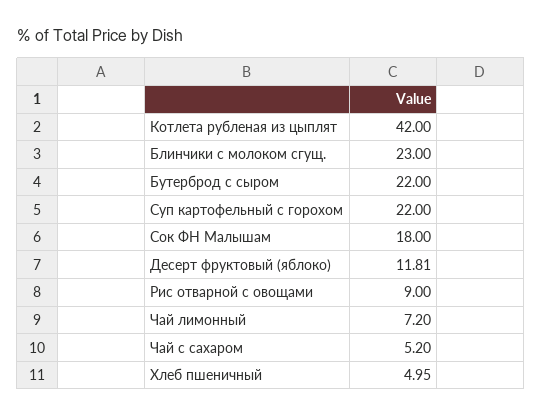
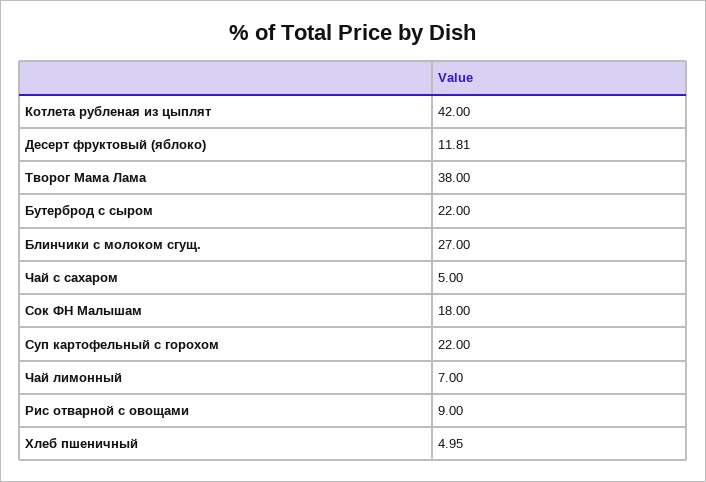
Блинчики с молоком сгущ.: 23 -> 27
Чай лимонный: 7.2 -> 7
Чай с сахаром: 5.2 -> 5
Творог Мама Лама: none -> 38

